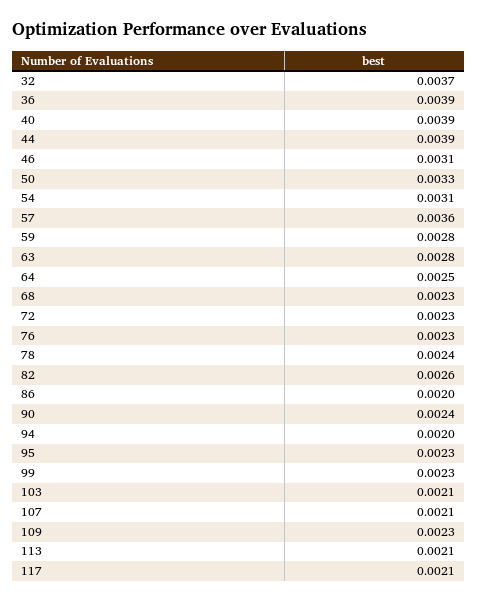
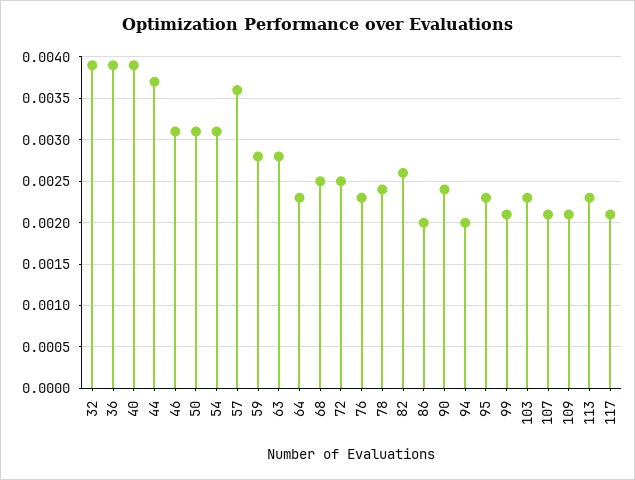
32: 0.0037 -> 0.0039
44: 0.0039 -> 0.0037
50: 0.0033 -> 0.0031
64: 0.0025 -> 0.0023
68: 0.0023 -> 0.0025
72: 0.0023 -> 0.0025
99: 0.0023 -> 0.0021
103: 0.0021 -> 0.0023
109: 0.0023 -> 0.0021
113: 0.0021 -> 0.0023

